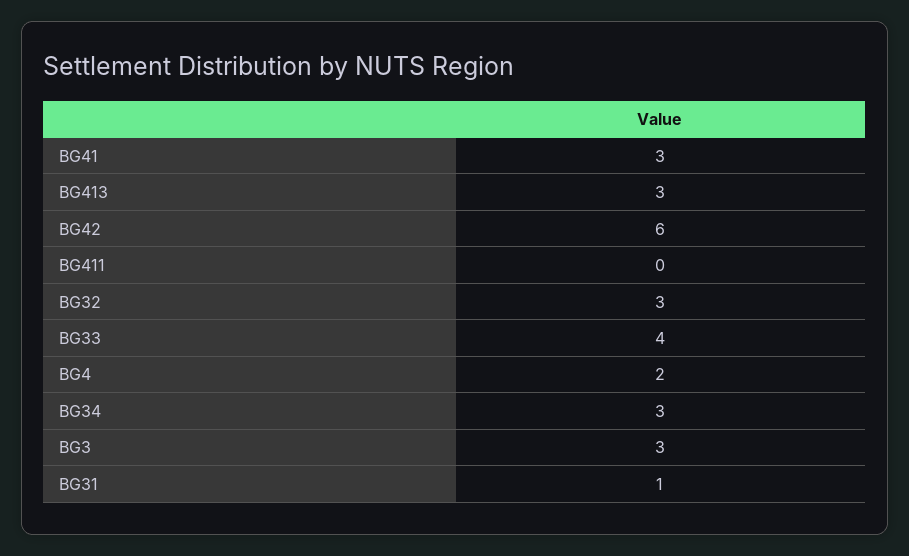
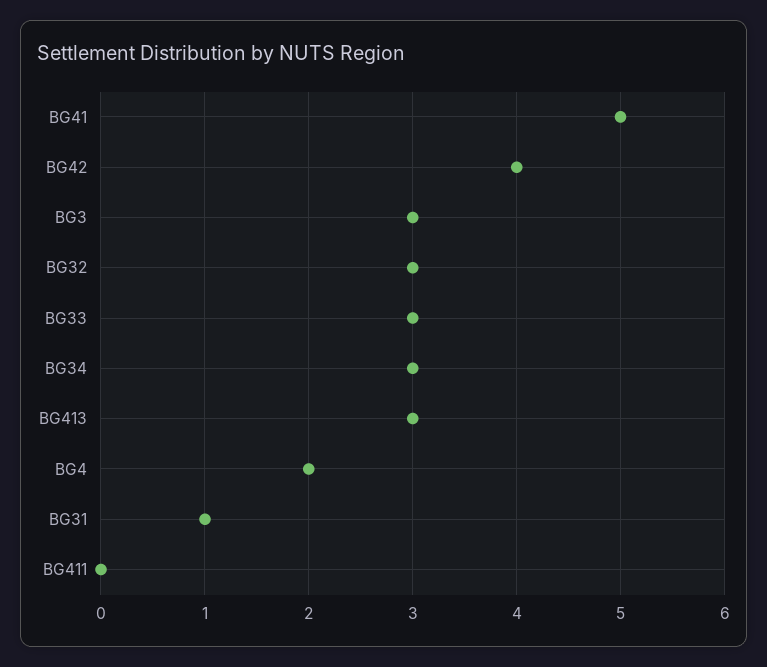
BG41: 3 -> 5
BG42: 6 -> 4
BG33: 4 -> 3

